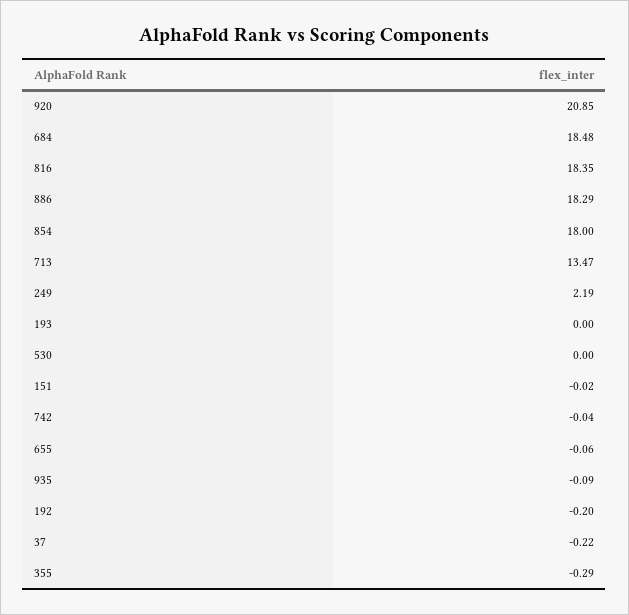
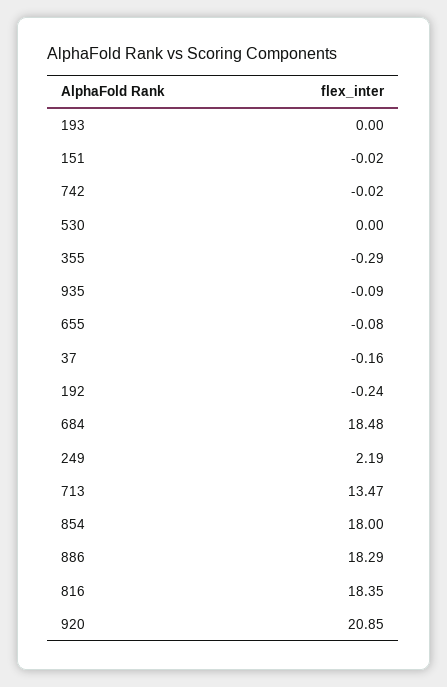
742: -0.04 -> -0.02
655: -0.06 -> -0.08
192: -0.2 -> -0.24
37: -0.22 -> -0.16

